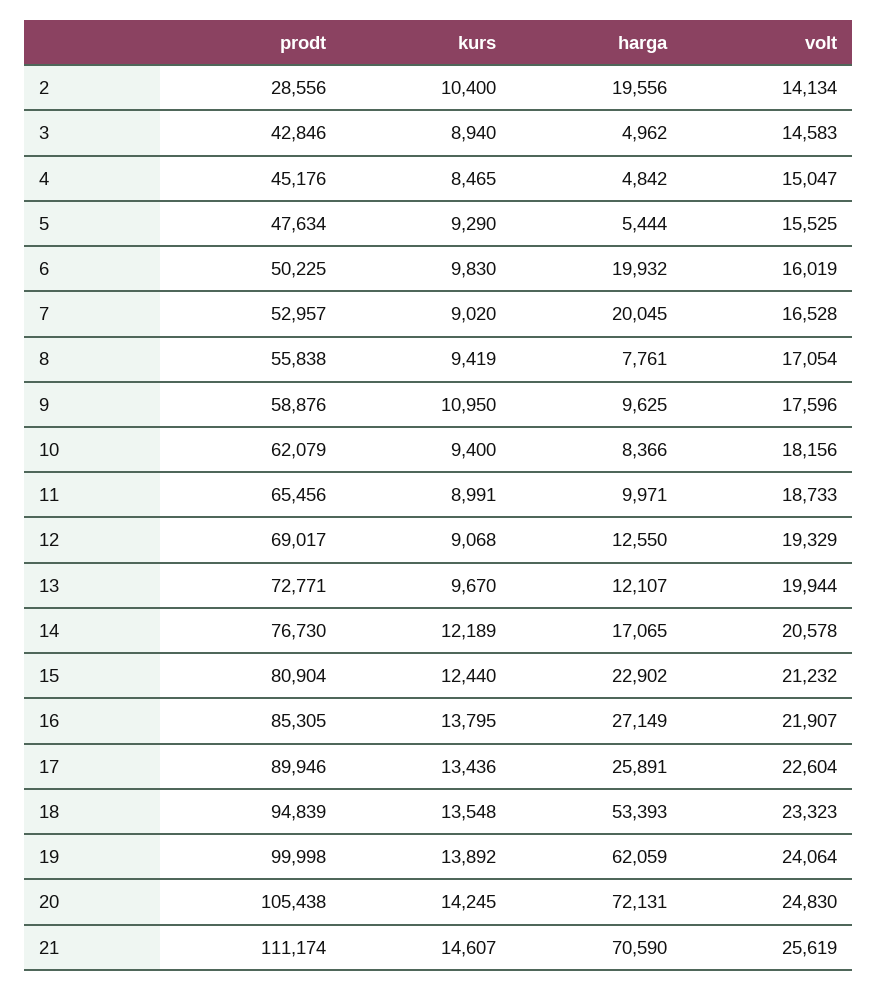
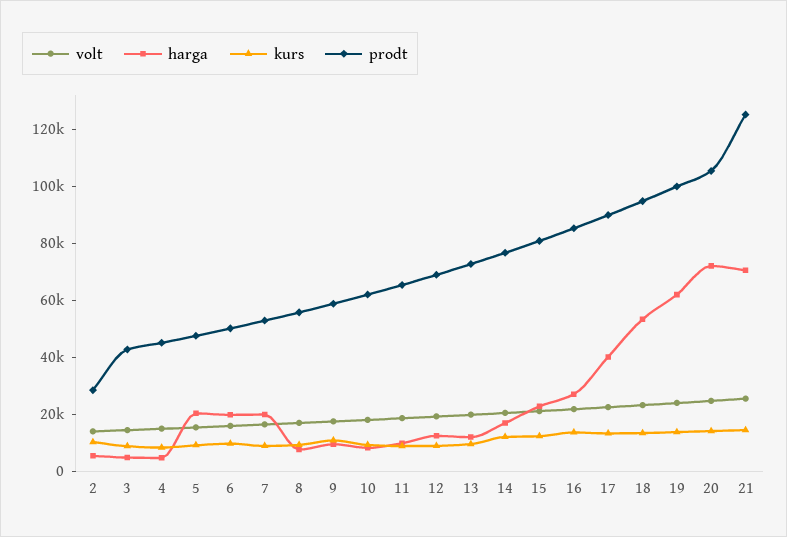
harga, 2: 19556 -> 5000
harga, 5: 5444 -> 20000
harga, 17: 25891 -> 40000
prodt, 21: 111174 -> 125000

